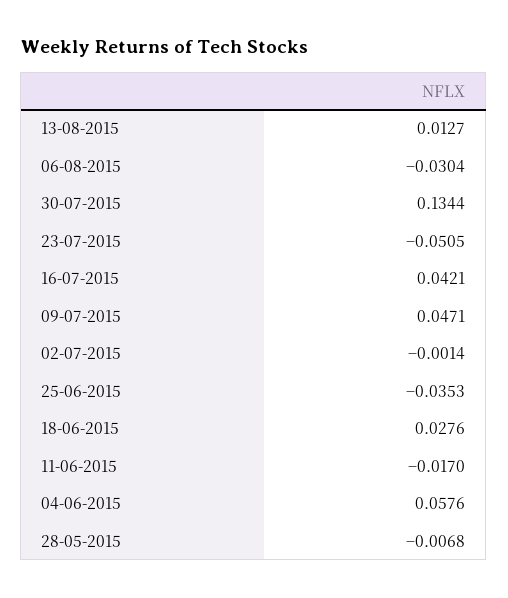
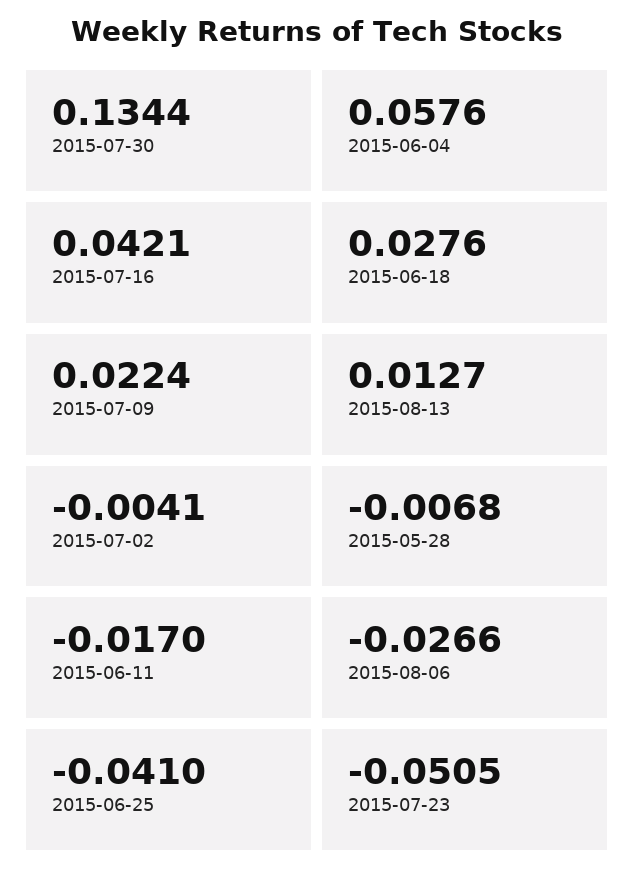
06-08-2015: -0.0304 -> -0.0266
09-07-2015: 0.0471 -> 0.0224
02-07-2015: -0.0014 -> -0.0041
25-06-2015: -0.0353 -> -0.041

